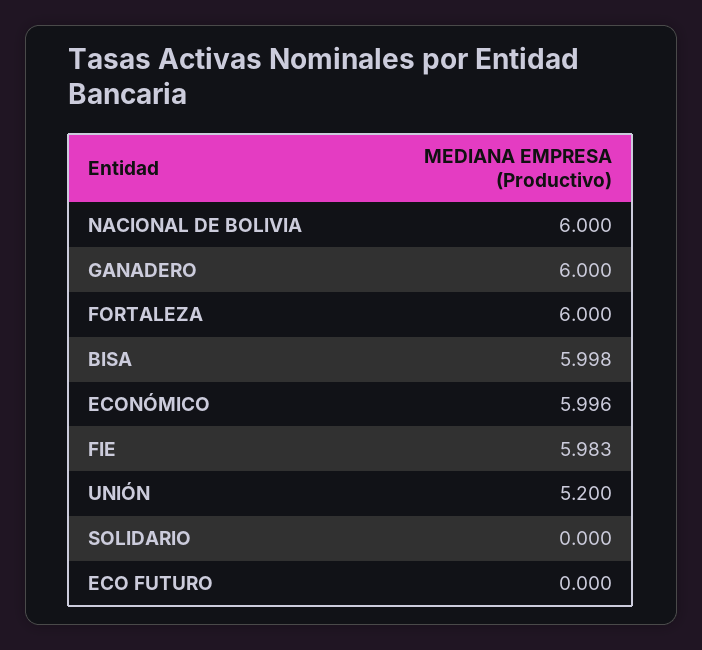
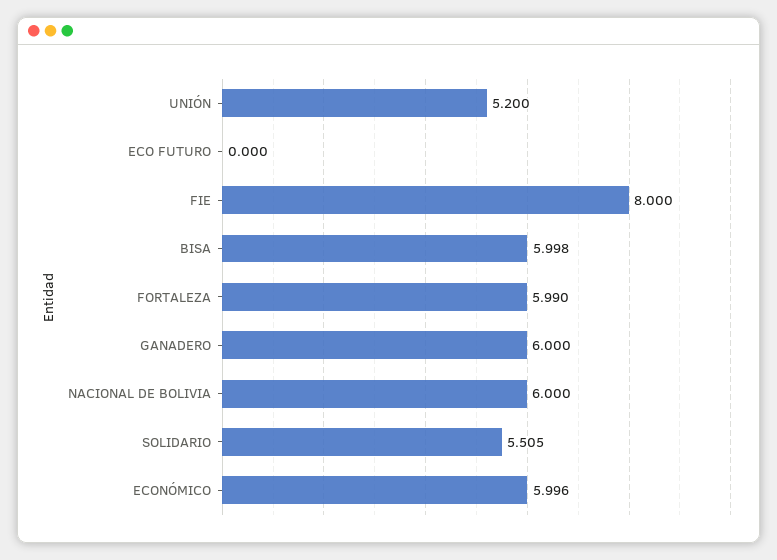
FORTALEZA: 6 -> 5.99
FIE: 5.983 -> 8
SOLIDARIO: 0 -> 5.505

